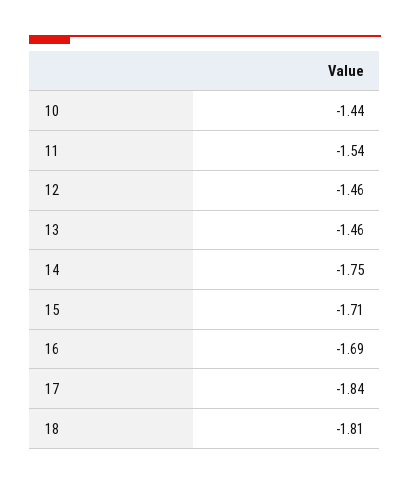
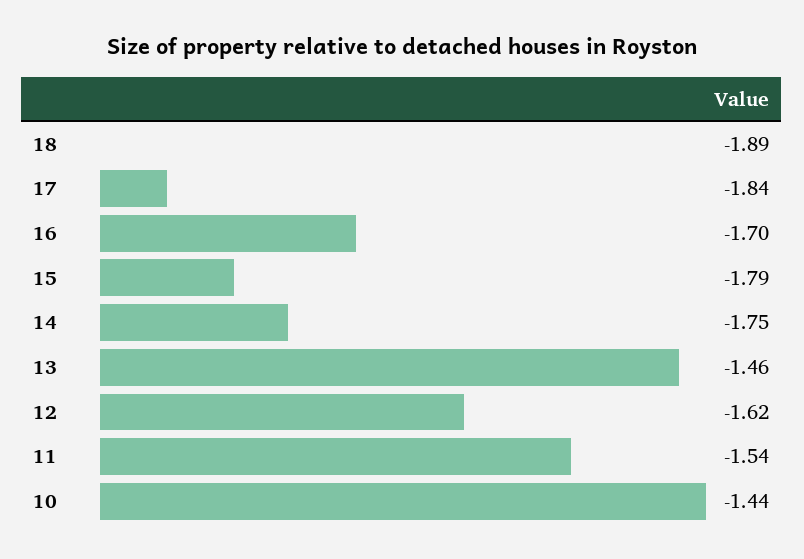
12: -1.46 -> -1.62
15: -1.71 -> -1.79
16: -1.69 -> -1.7
18: -1.81 -> -1.89

